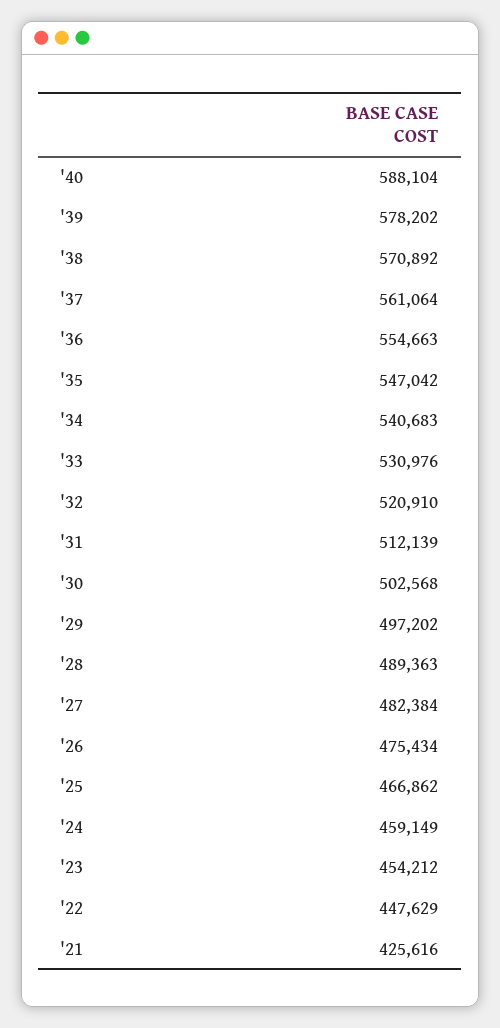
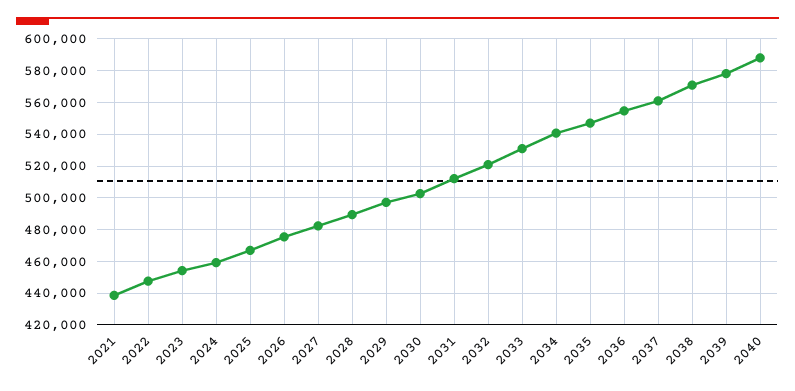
'21: 425616 -> 440000

